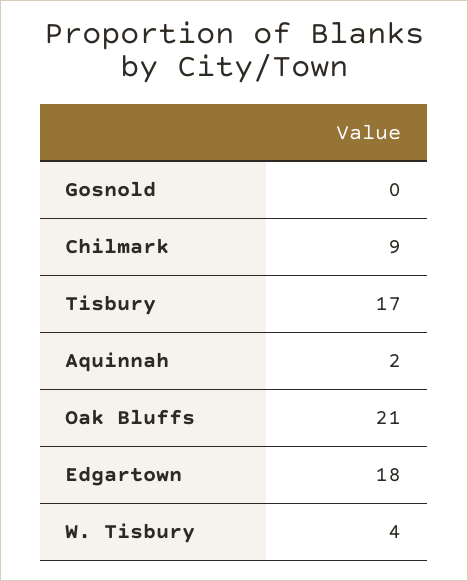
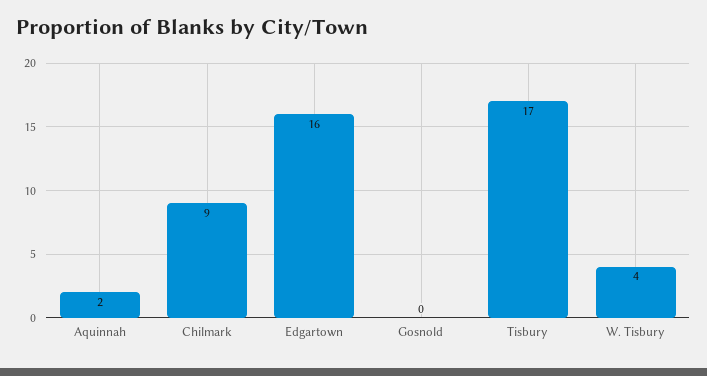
Oak Bluffs: 21 -> none
Edgartown: 18 -> 16

